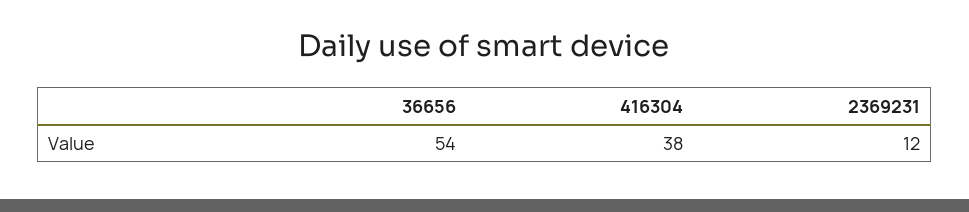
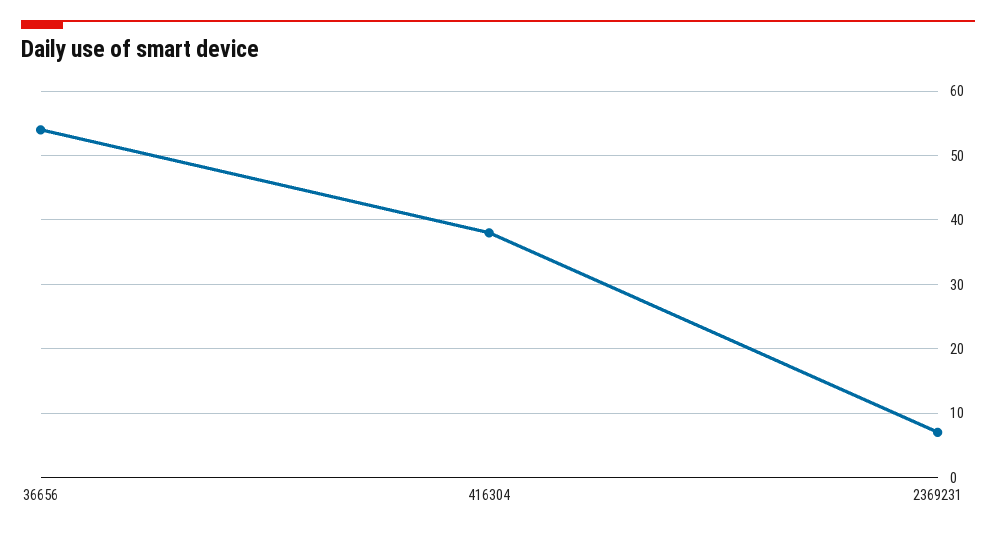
2369231: 12 -> 7

